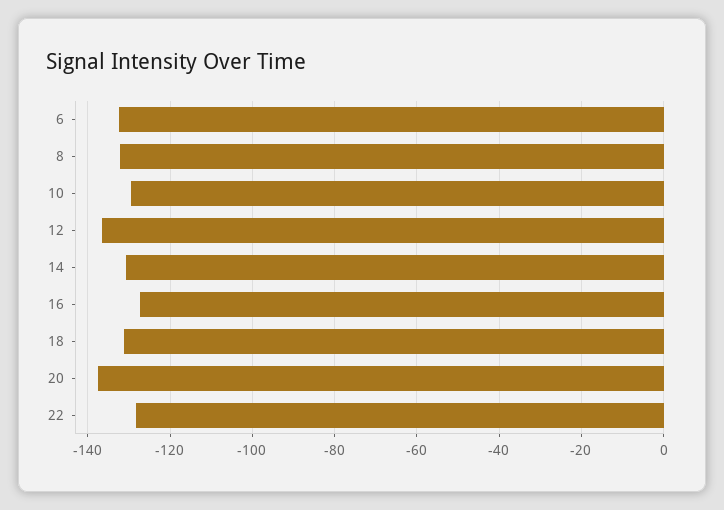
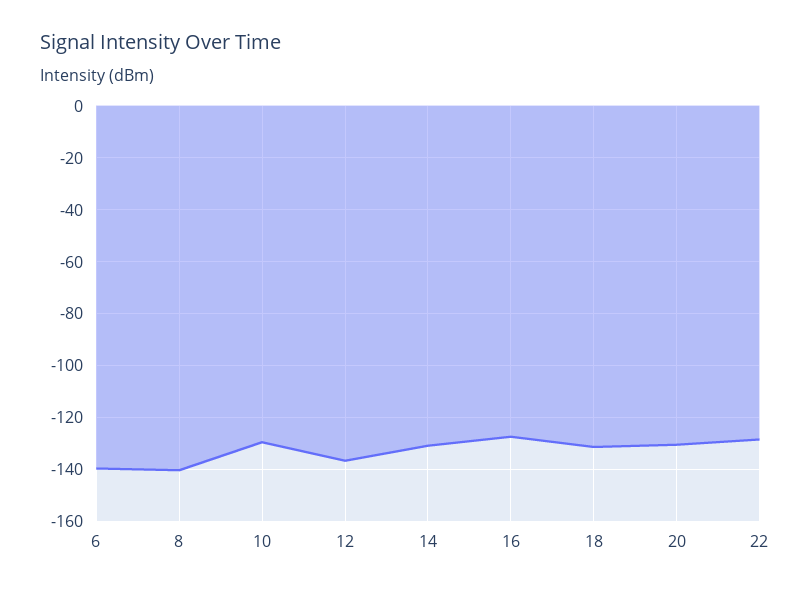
6: -132 -> -140
8: -132 -> -140
20: -138 -> -130

